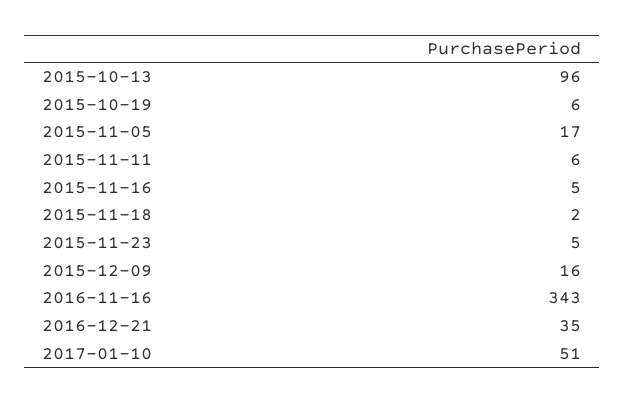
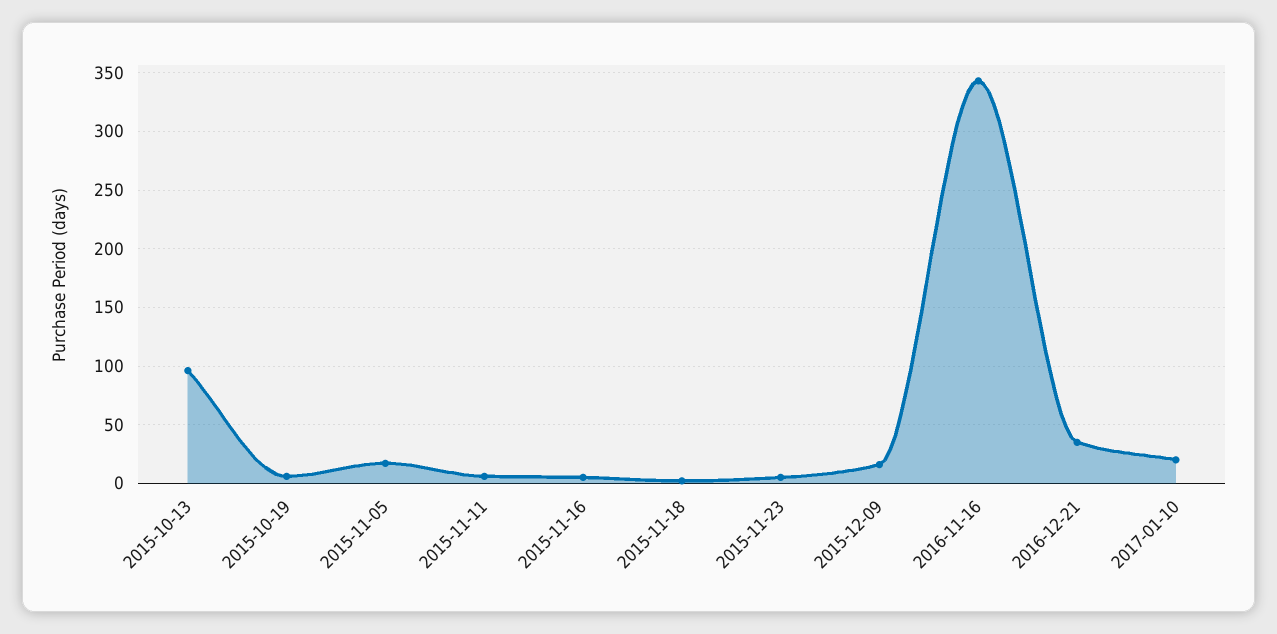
2017-01-10: 51 -> 20

